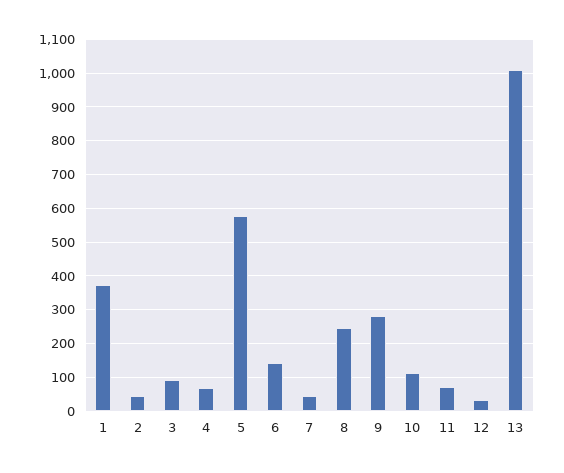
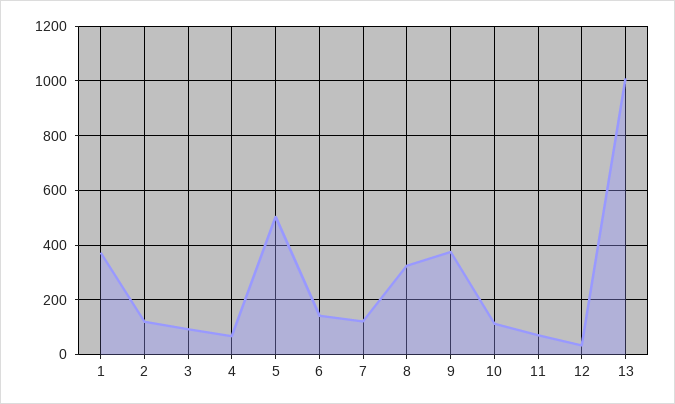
2: 40 -> 125
5: 580 -> 500
7: 40 -> 125
8: 240 -> 325
9: 280 -> 375

